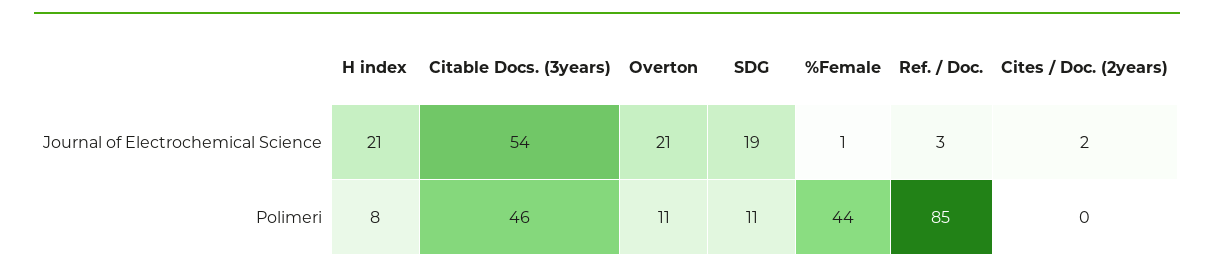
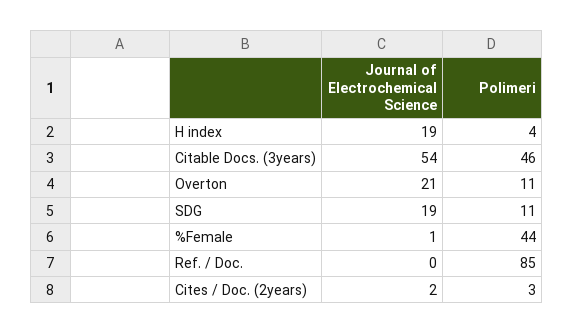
H index, Journal of Electrochemical Science: 21 -> 19
Ref. / Doc., Journal of Electrochemical Science: 3 -> 0
H index, Polimeri: 8 -> 4
Cites / Doc. (2years), Polimeri: 0 -> 3

